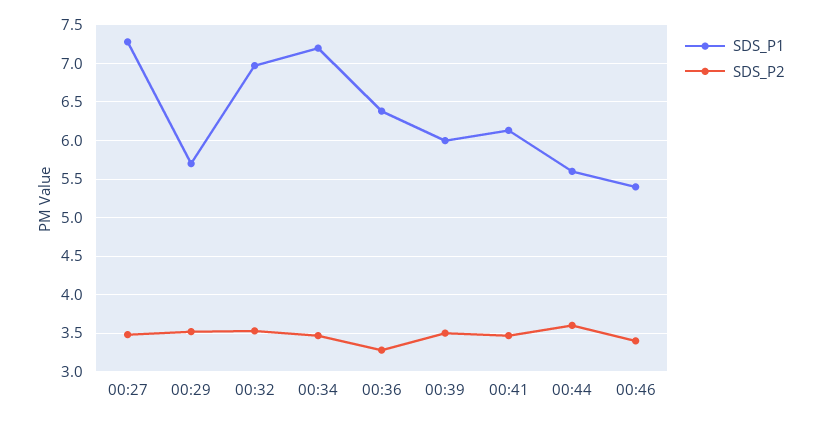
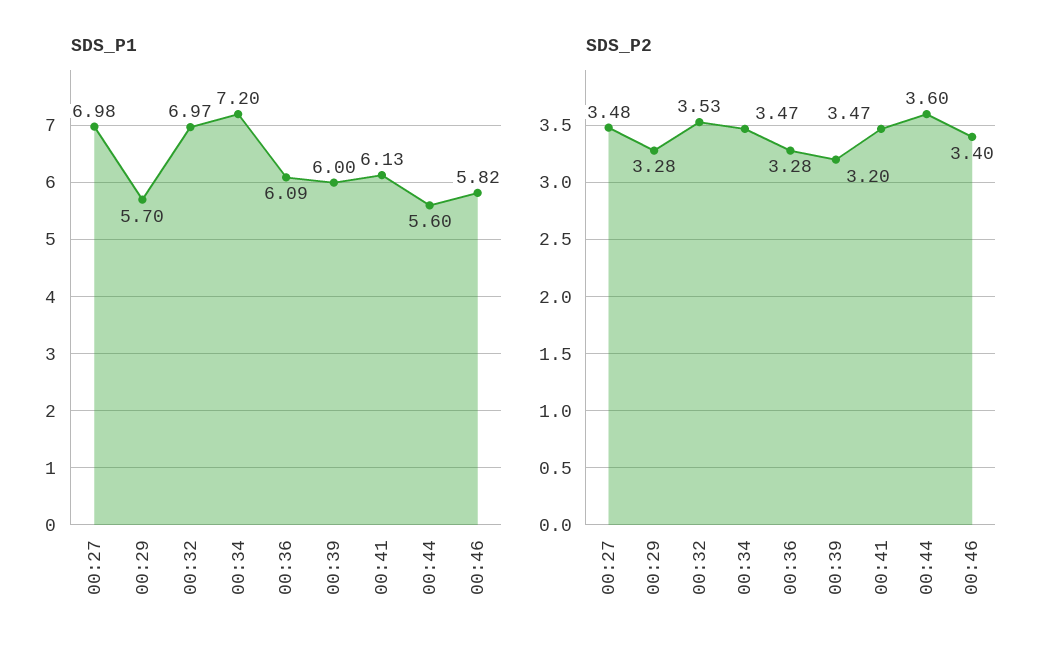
SDS_P1, 00:27: 7.3 -> 6.98
SDS_P2, 00:29: 3.5 -> 3.28
SDS_P1, 00:36: 6.4 -> 6.09
SDS_P2, 00:39: 3.5 -> 3.2
SDS_P1, 00:46: 5.4 -> 5.82

